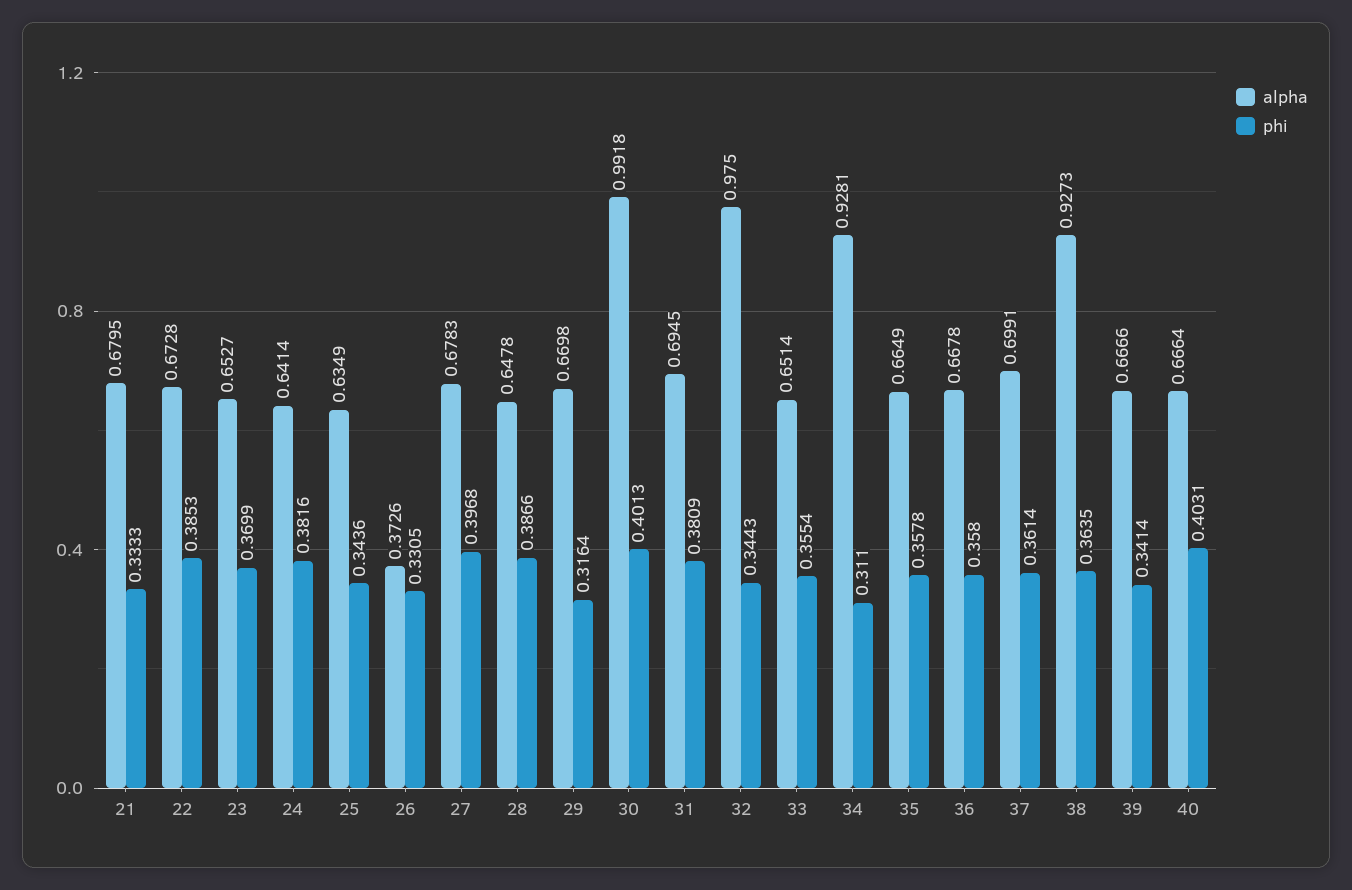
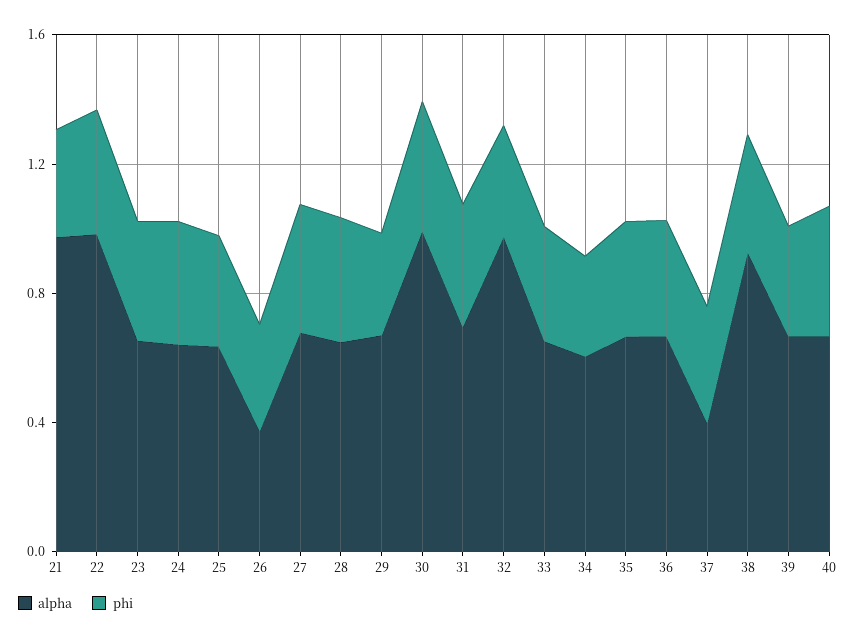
alpha, 21: 0.6795 -> 1
alpha, 22: 0.6728 -> 1
alpha, 34: 0.9281 -> 0.6
alpha, 37: 0.6991 -> 0.4

